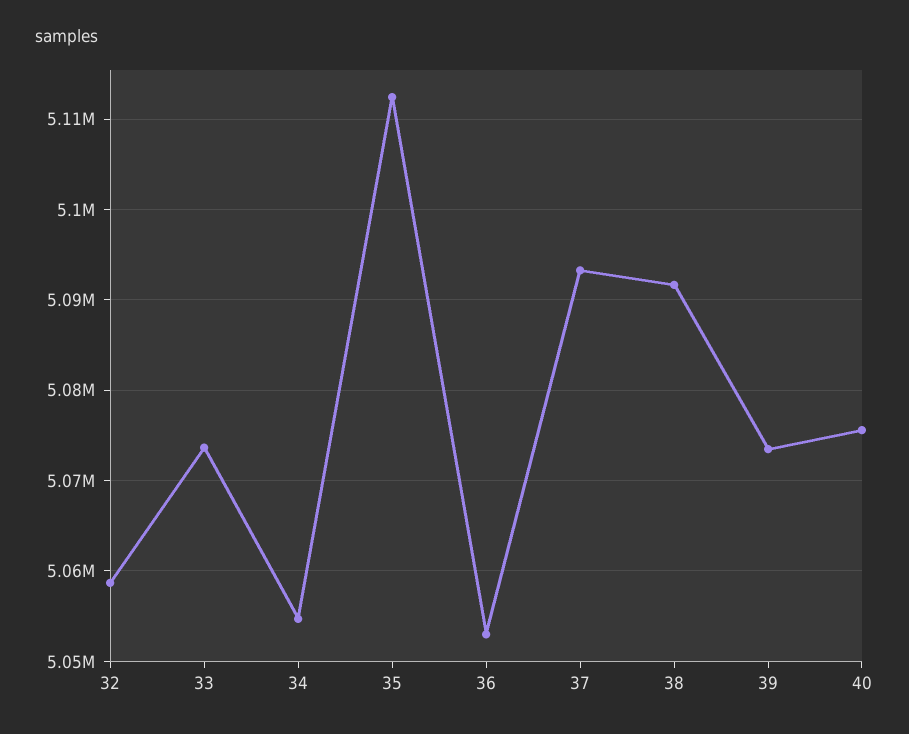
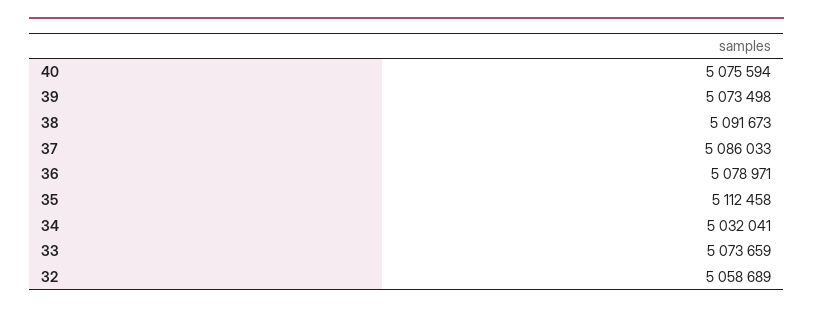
34: 5055000 -> 5032041
36: 5053000 -> 5078971
37: 5093000 -> 5086033

